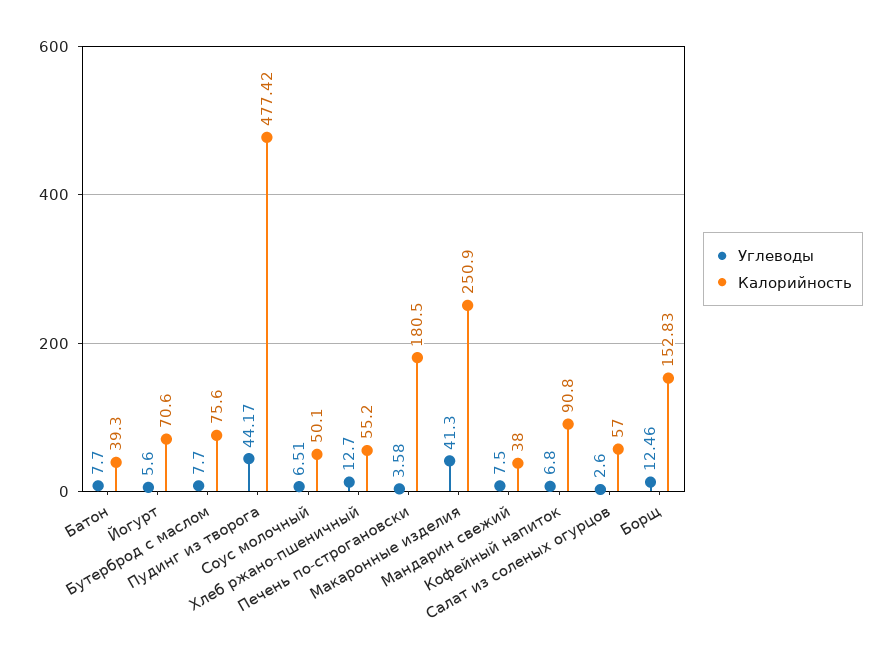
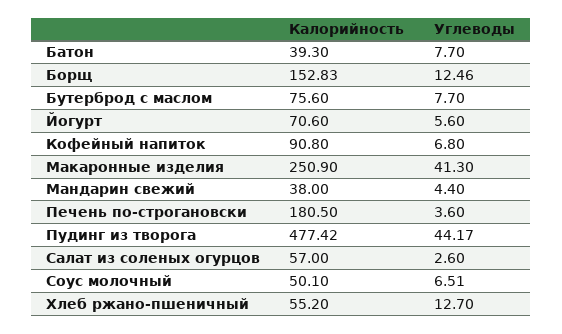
Углеводы, Печень по-строгановски: 3.58 -> 3.6
Углеводы, Мандарин свежий: 7.5 -> 4.4

